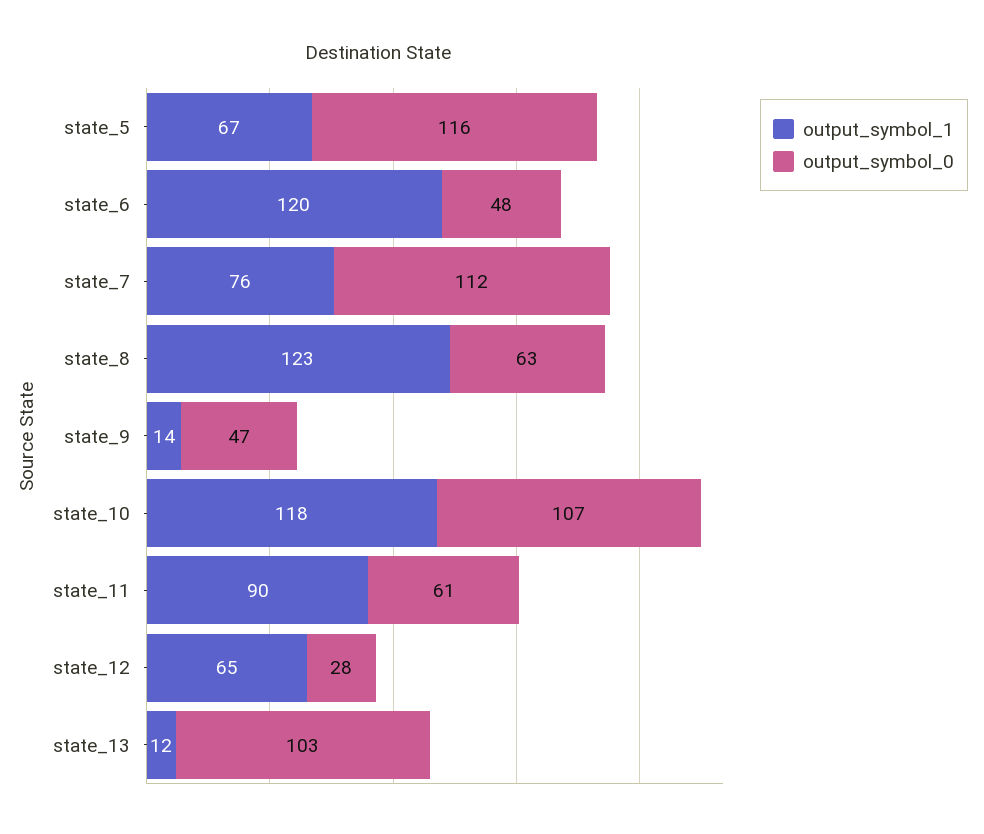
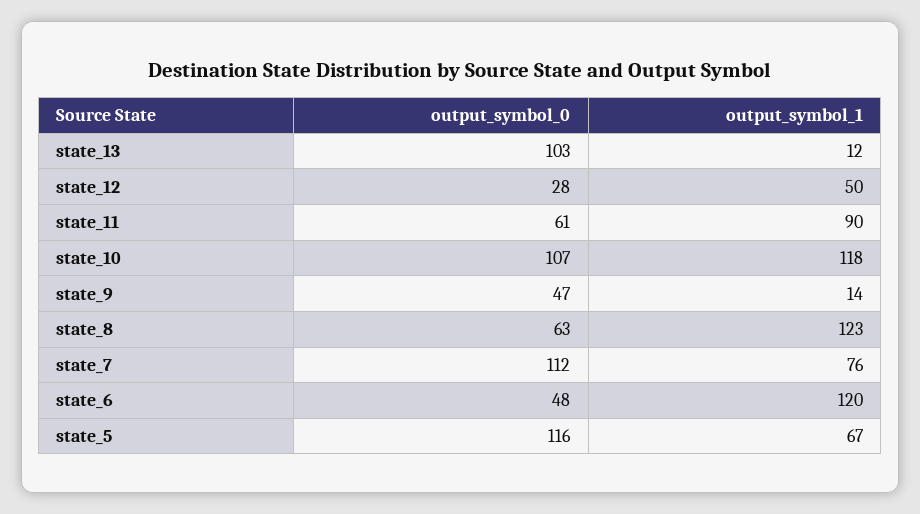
output_symbol_1, state_12: 65 -> 50

